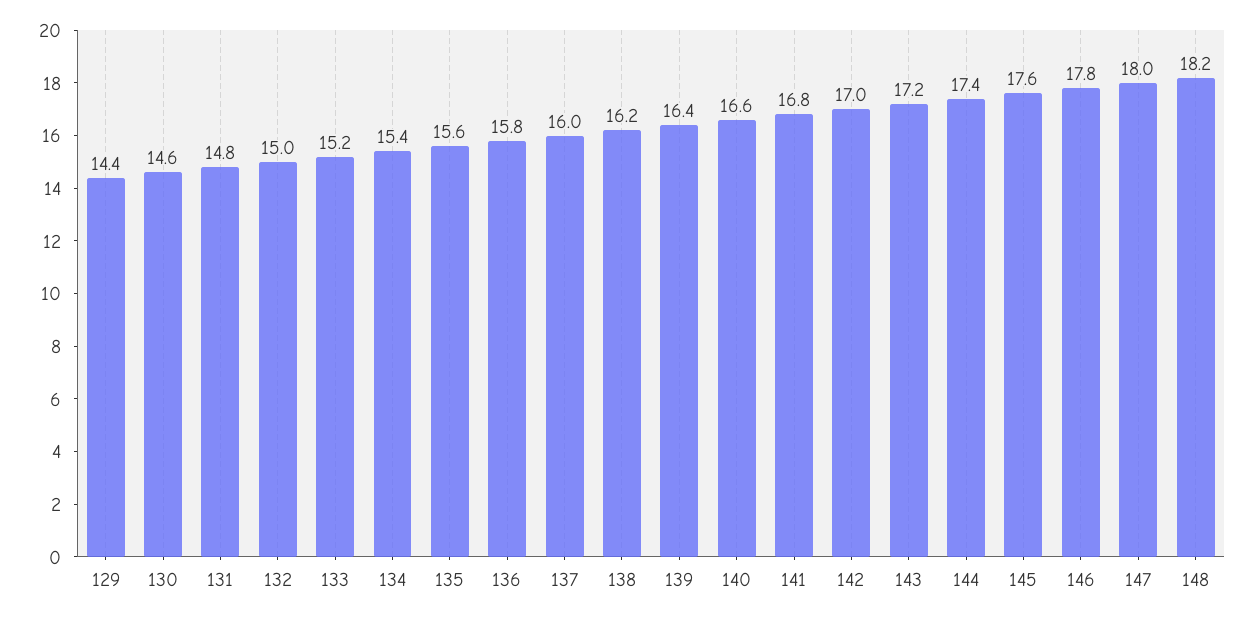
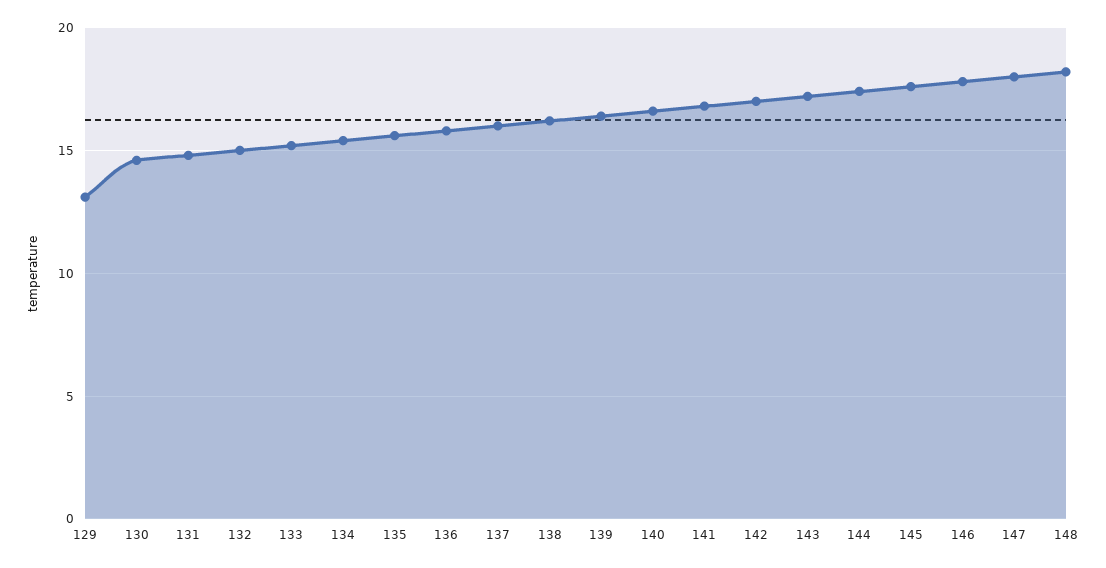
129: 14.4 -> 13

